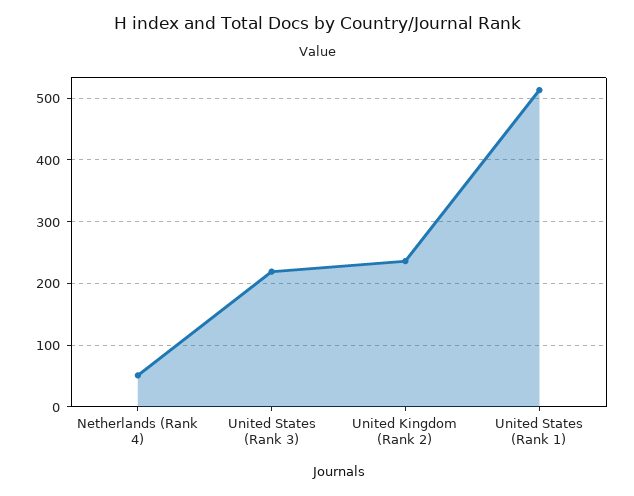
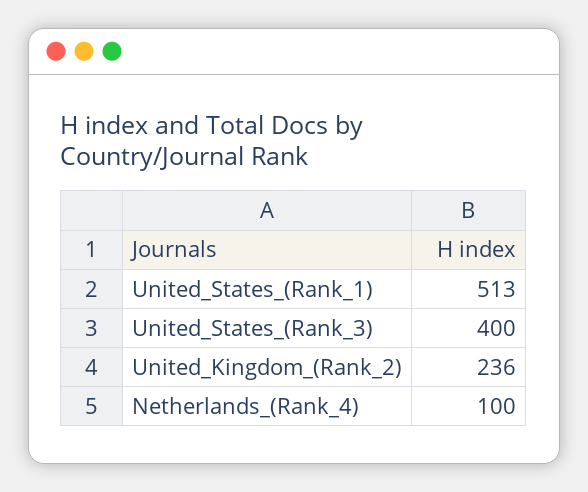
Netherlands (Rank 4): 50 -> 100
United States (Rank 3): 220 -> 400

